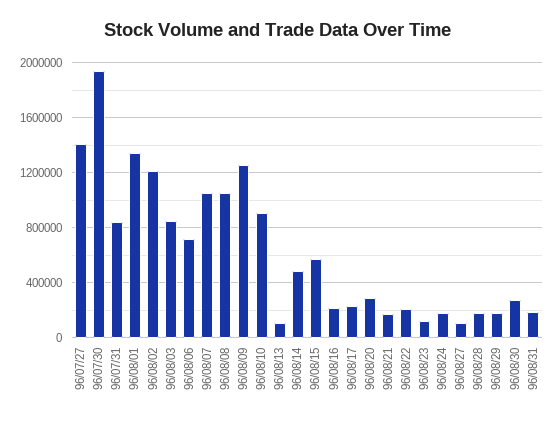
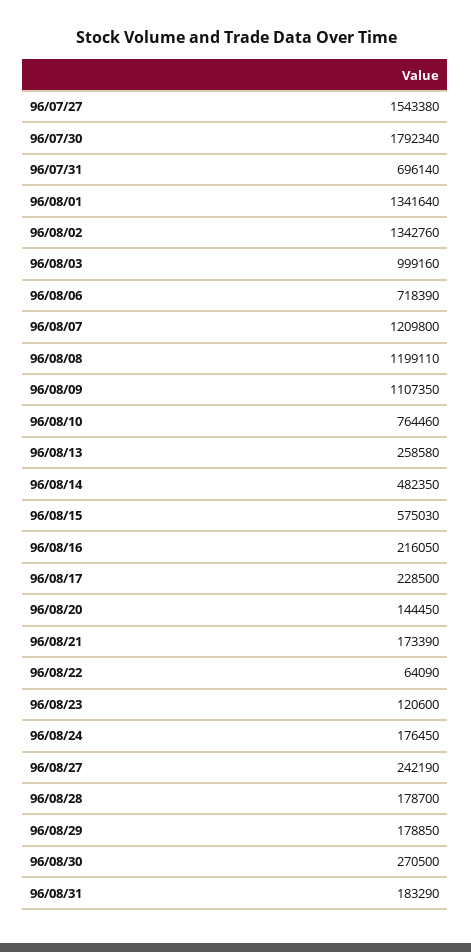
96/07/27: 1400000 -> 1543380
96/07/30: 1950000 -> 1792340
96/07/31: 850000 -> 696140
96/08/02: 1200000 -> 1342760
96/08/03: 850000 -> 999160
96/08/07: 1050000 -> 1209800
96/08/08: 1050000 -> 1199110
96/08/09: 1250000 -> 1107350
96/08/10: 900000 -> 764460
96/08/13: 100000 -> 258580
96/08/20: 300000 -> 144450
96/08/22: 200000 -> 64090
96/08/27: 100000 -> 242190

